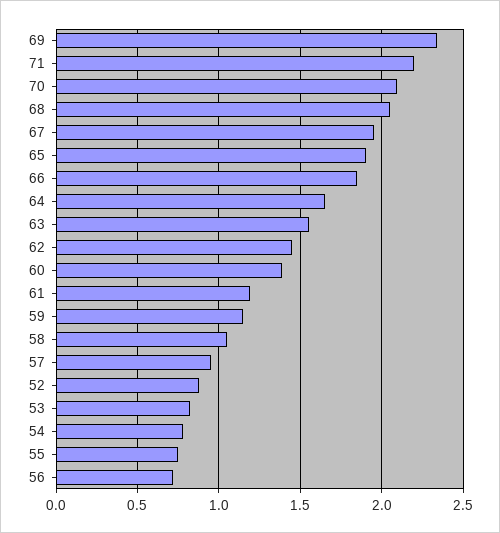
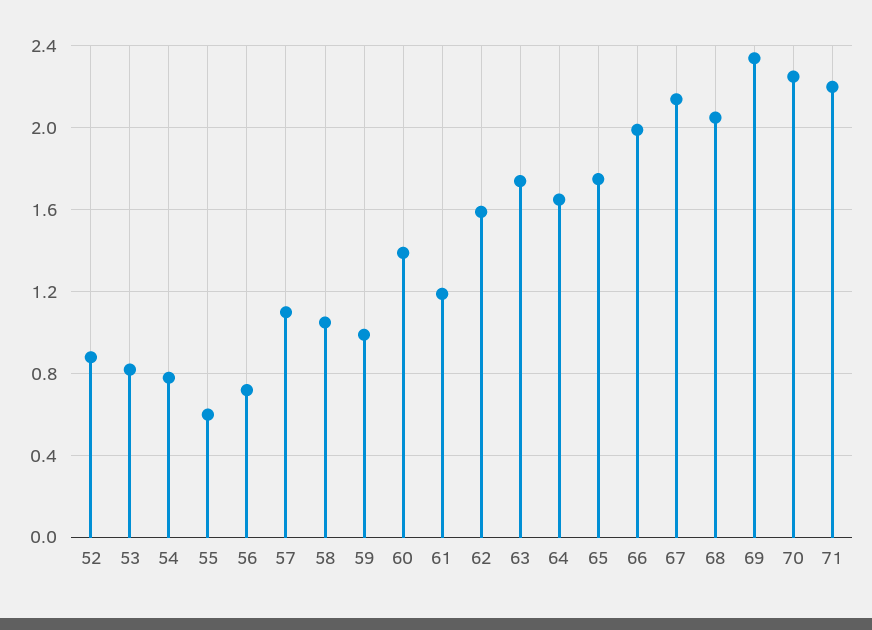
70: 2.1 -> 2.25
67: 1.95 -> 2.15
65: 1.9 -> 1.75
66: 1.85 -> 2
63: 1.55 -> 1.75
62: 1.45 -> 1.6
59: 1.15 -> 1
57: 0.95 -> 1.1
55: 0.75 -> 0.6

